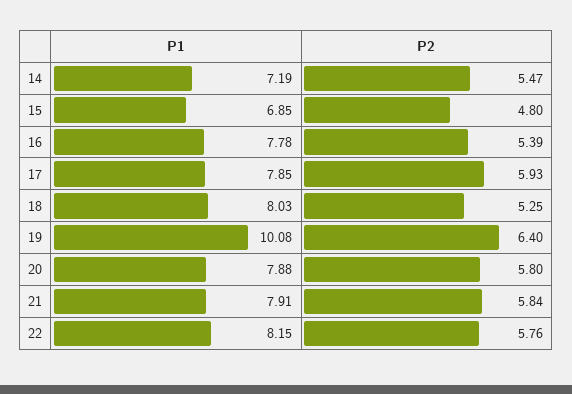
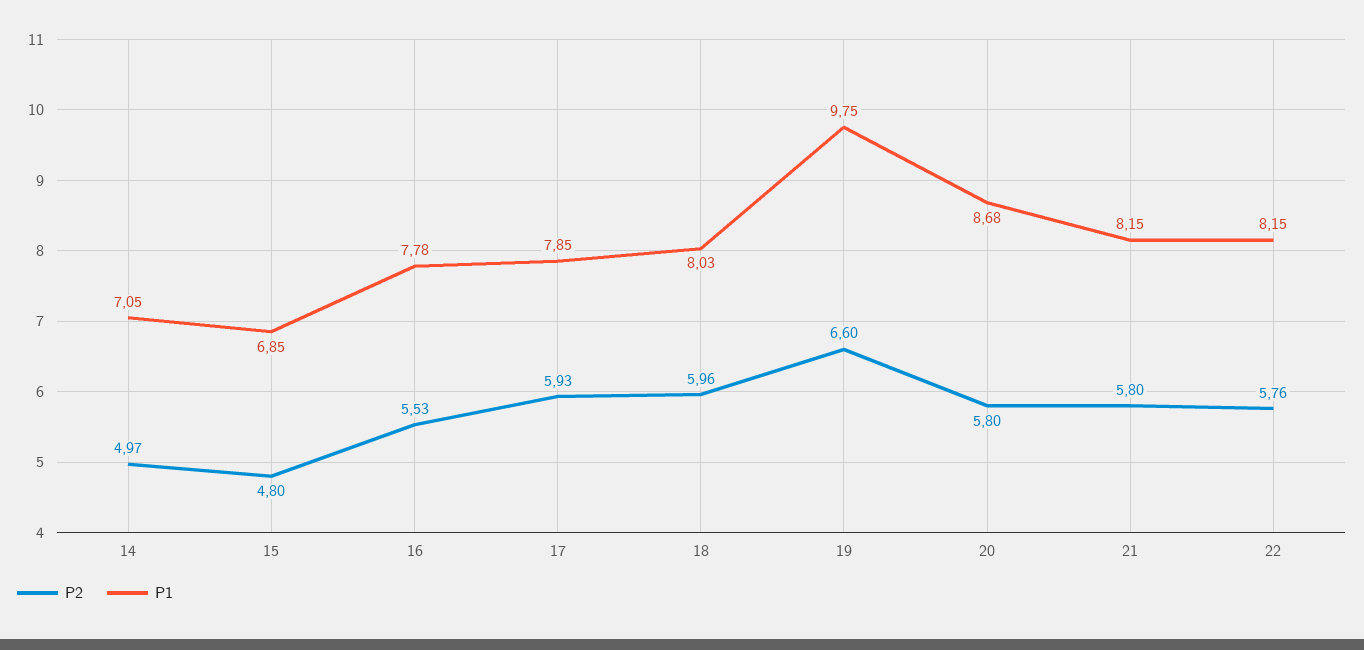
P1, 14: 7.19 -> 7.05
P2, 14: 5.47 -> 4.97
P2, 16: 5.39 -> 5.53
P2, 18: 5.25 -> 5.96
P1, 19: 10.08 -> 9.75
P2, 19: 6.4 -> 6.6
P1, 20: 7.88 -> 8.68
P1, 21: 7.91 -> 8.15
P2, 21: 5.84 -> 5.8

